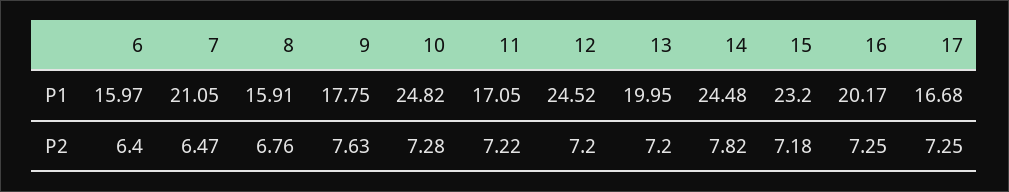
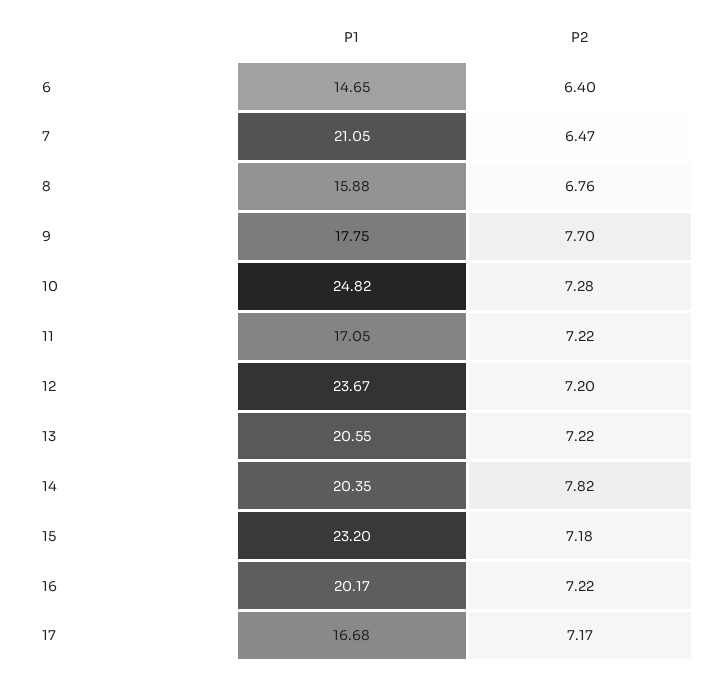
6, P1: 15.97 -> 14.65
8, P1: 15.91 -> 15.88
12, P1: 24.52 -> 23.67
13, P1: 19.95 -> 20.55
14, P1: 24.48 -> 20.35
9, P2: 7.63 -> 7.7
13, P2: 7.2 -> 7.22
16, P2: 7.25 -> 7.22
17, P2: 7.25 -> 7.17

